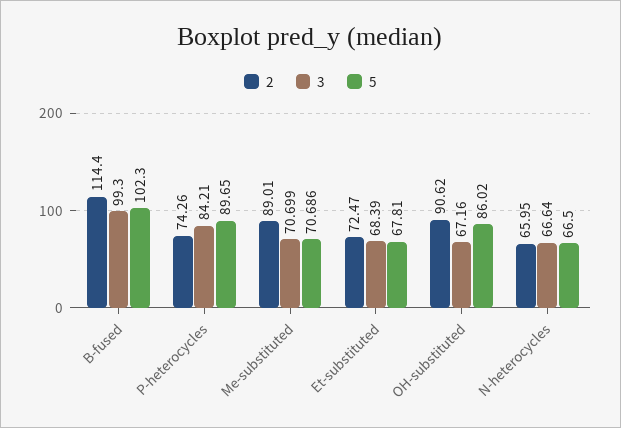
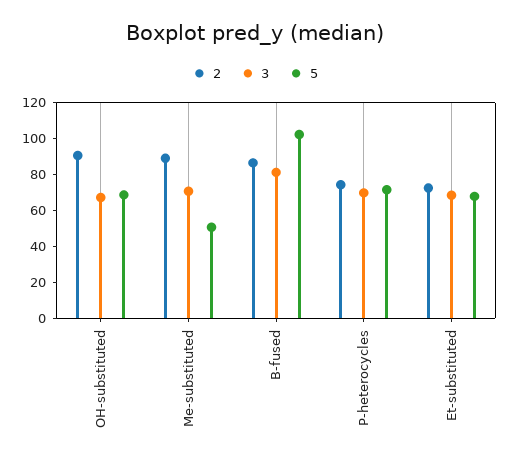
2, B-fused: 114.4 -> 85
3, B-fused: 99.3 -> 80
3, P-heterocycles: 84.21 -> 70
5, P-heterocycles: 89.65 -> 70
5, Me-substituted: 70.686 -> 50
5, OH-substituted: 86.02 -> 70
2, N-heterocycles: 65.95 -> none
3, N-heterocycles: 66.64 -> none
5, N-heterocycles: 66.5 -> none

